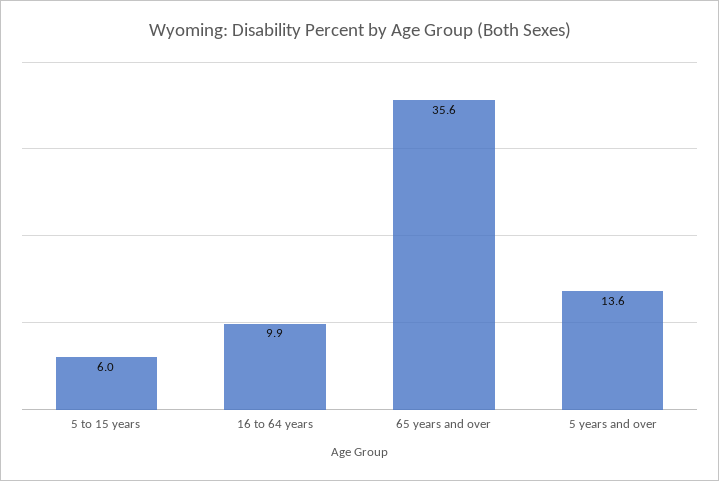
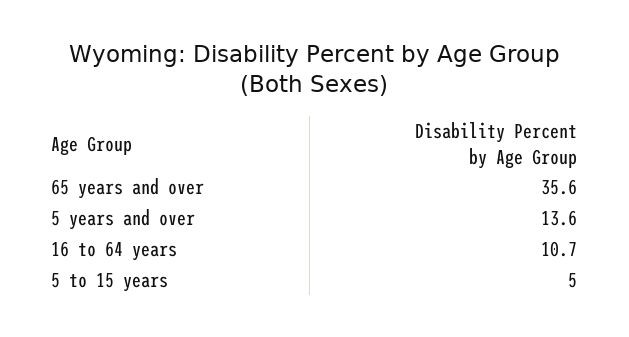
5 to 15 years: 6 -> 5
16 to 64 years: 9.9 -> 10.7

